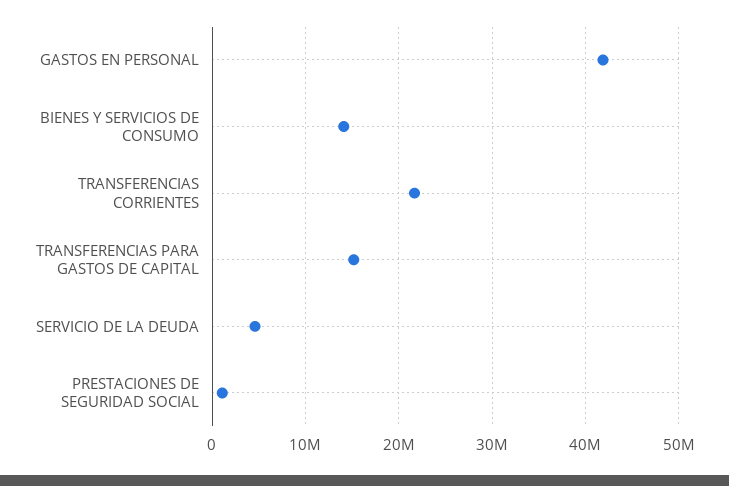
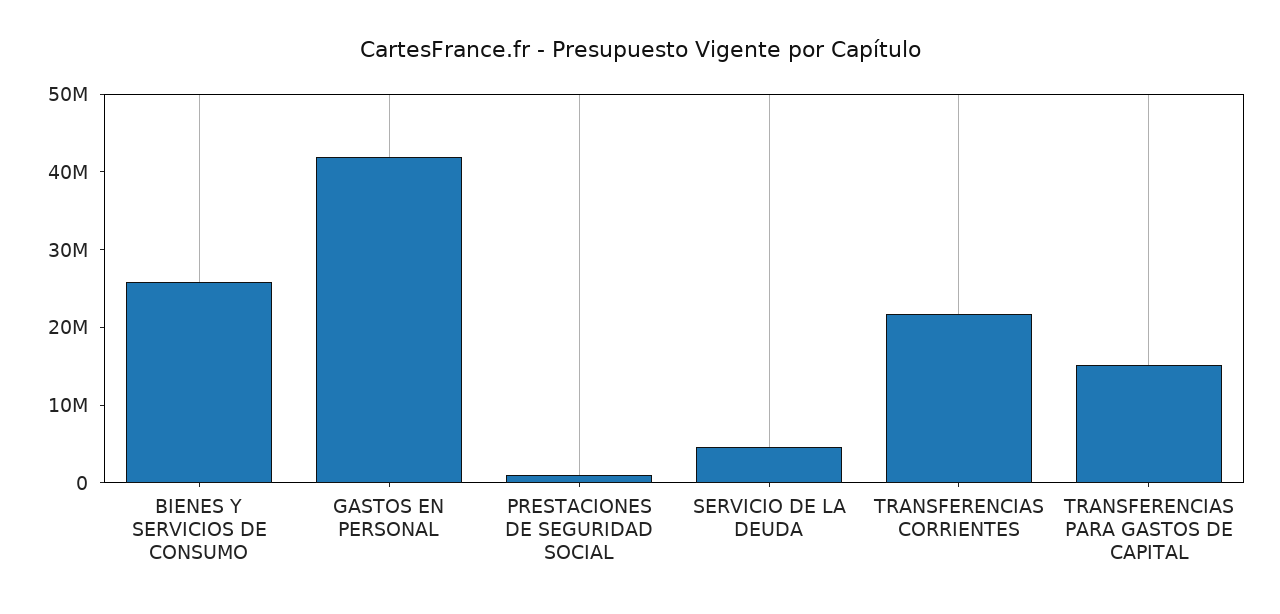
BIENES Y SERVICIOS DE CONSUMO: 14000000 -> 26000000

